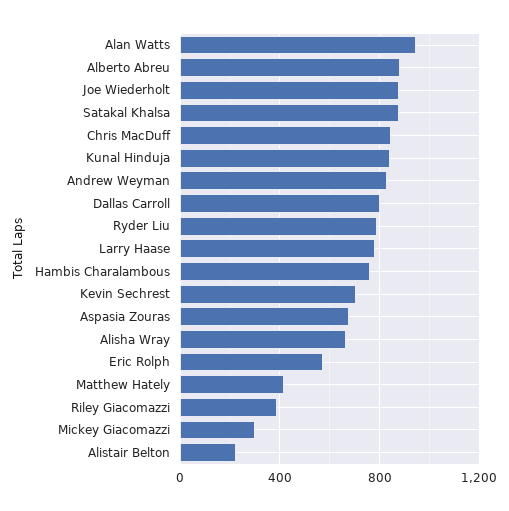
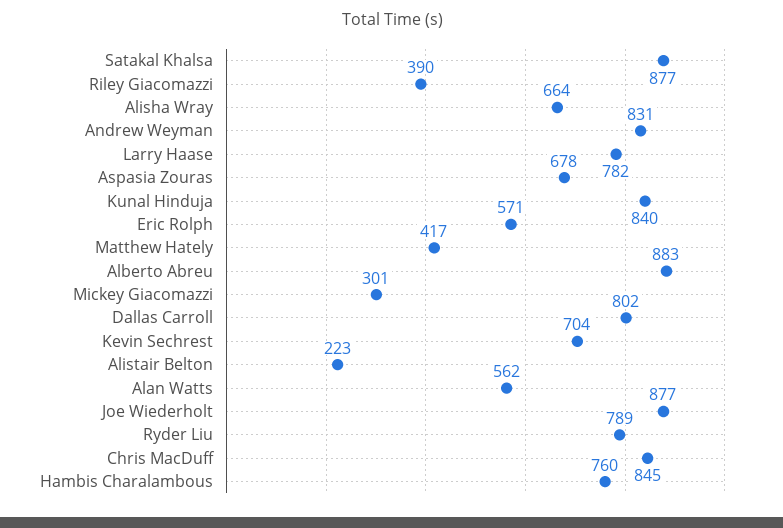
Alan Watts: 950 -> 562

